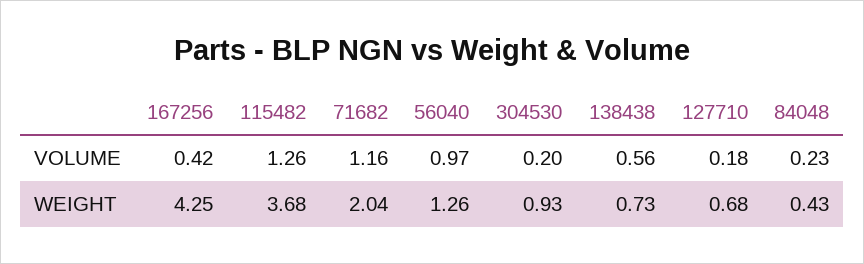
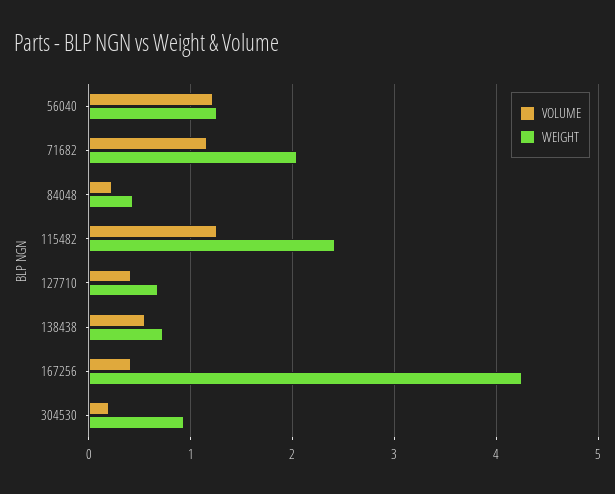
VOLUME, 56040: 0.97 -> 1.2
VOLUME, 127710: 0.18 -> 0.4
WEIGHT, 115482: 3.68 -> 2.4

